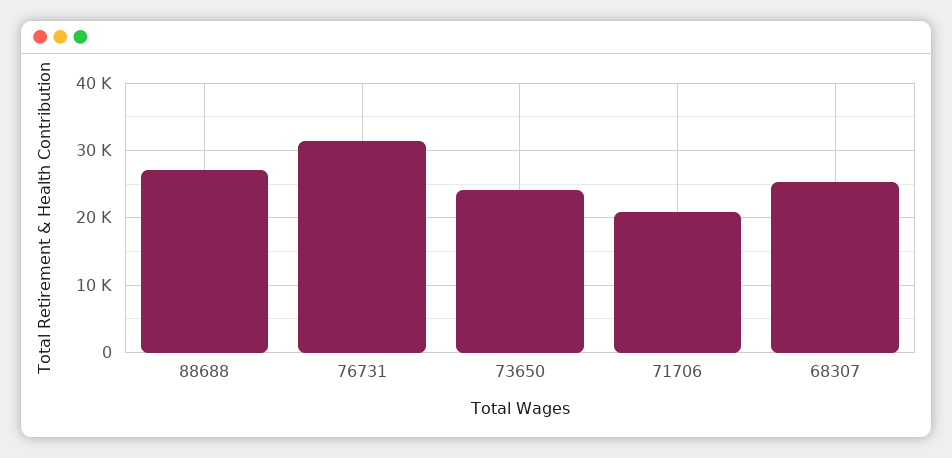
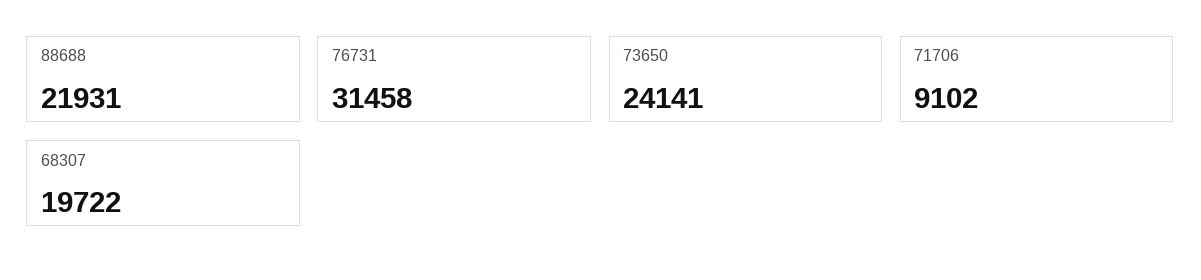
88688: 27000 -> 21931
71706: 21000 -> 9102
68307: 25000 -> 19722

